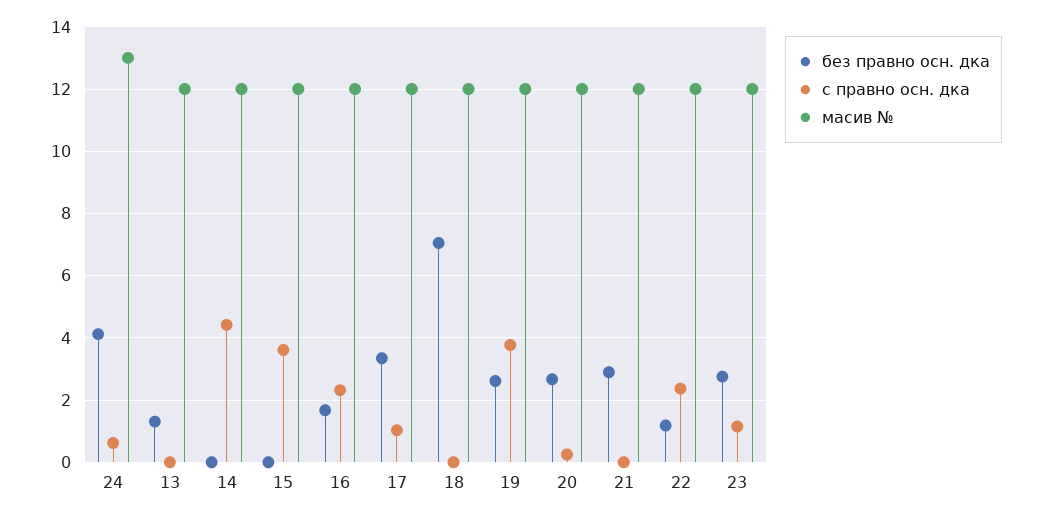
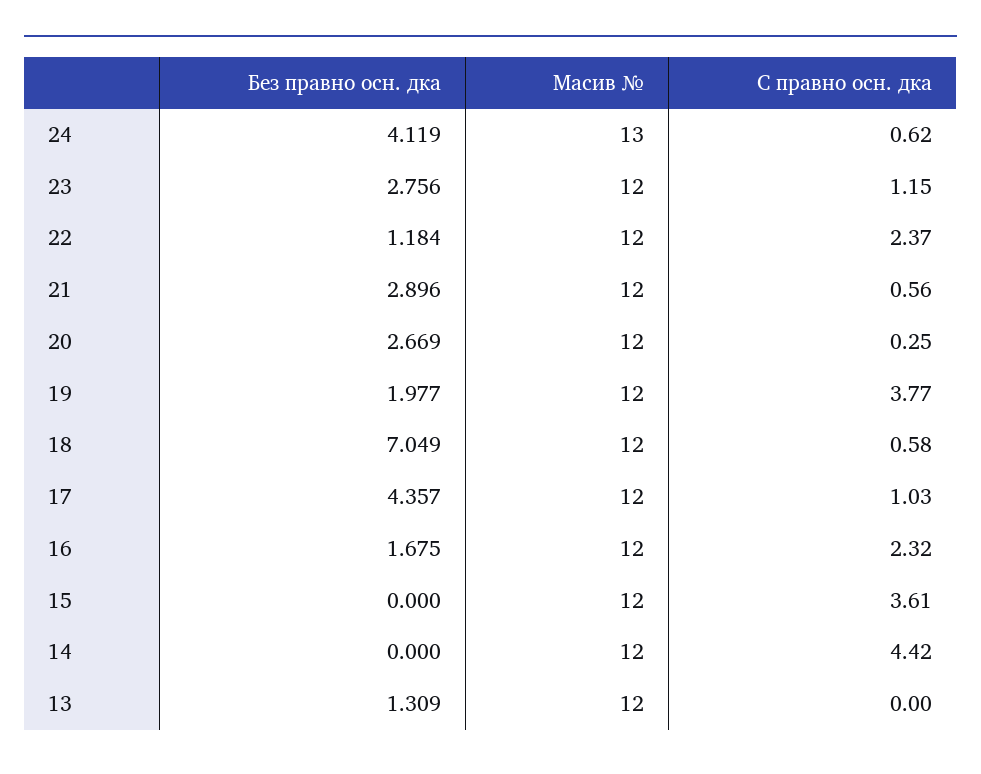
без правно осн. дка, 17: 3.4 -> 4.357
с правно осн. дка, 18: 0 -> 0.58
без правно осн. дка, 19: 2.6 -> 1.977
с правно осн. дка, 21: 0 -> 0.56

